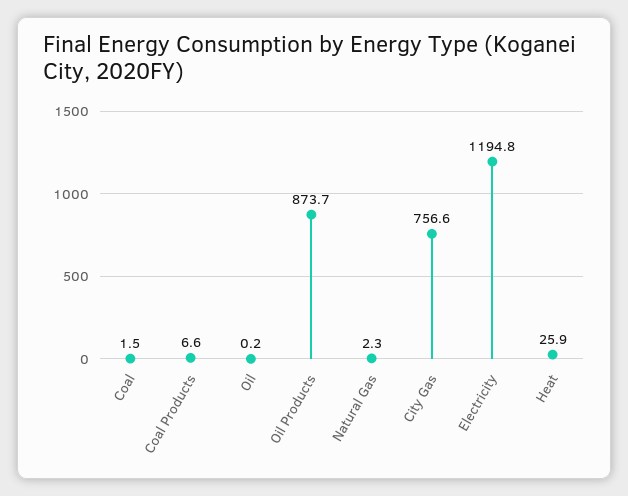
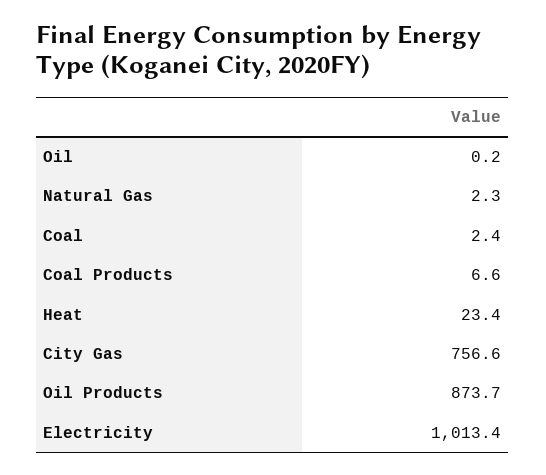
Coal: 1.5 -> 2.4
Electricity: 1194.8 -> 1013.4
Heat: 25.9 -> 23.4

